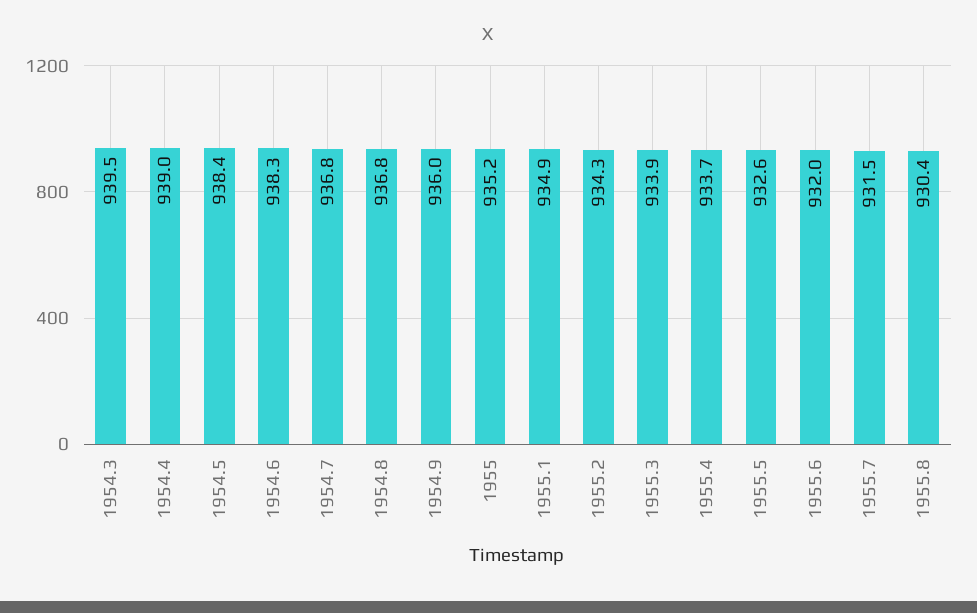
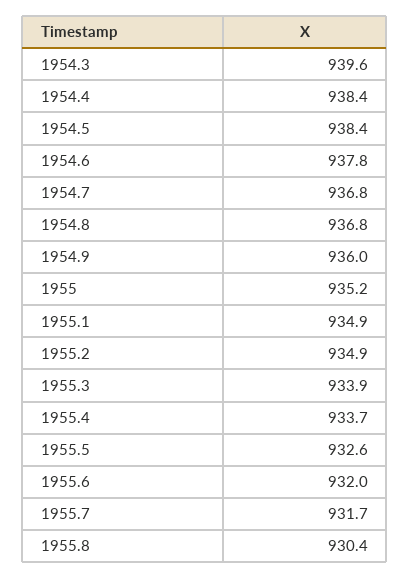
1954.3: 939.5 -> 939.6
1954.4: 939 -> 938.4
1954.6: 938.3 -> 937.8
1955.2: 934.3 -> 934.9
1955.7: 931.5 -> 931.7

